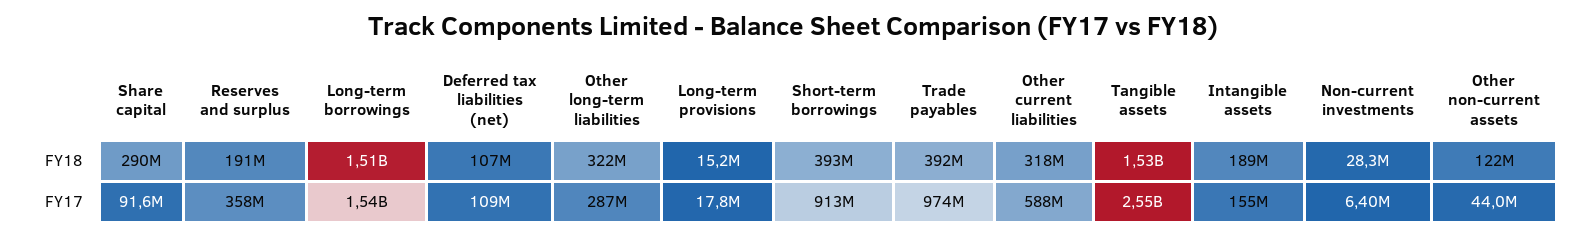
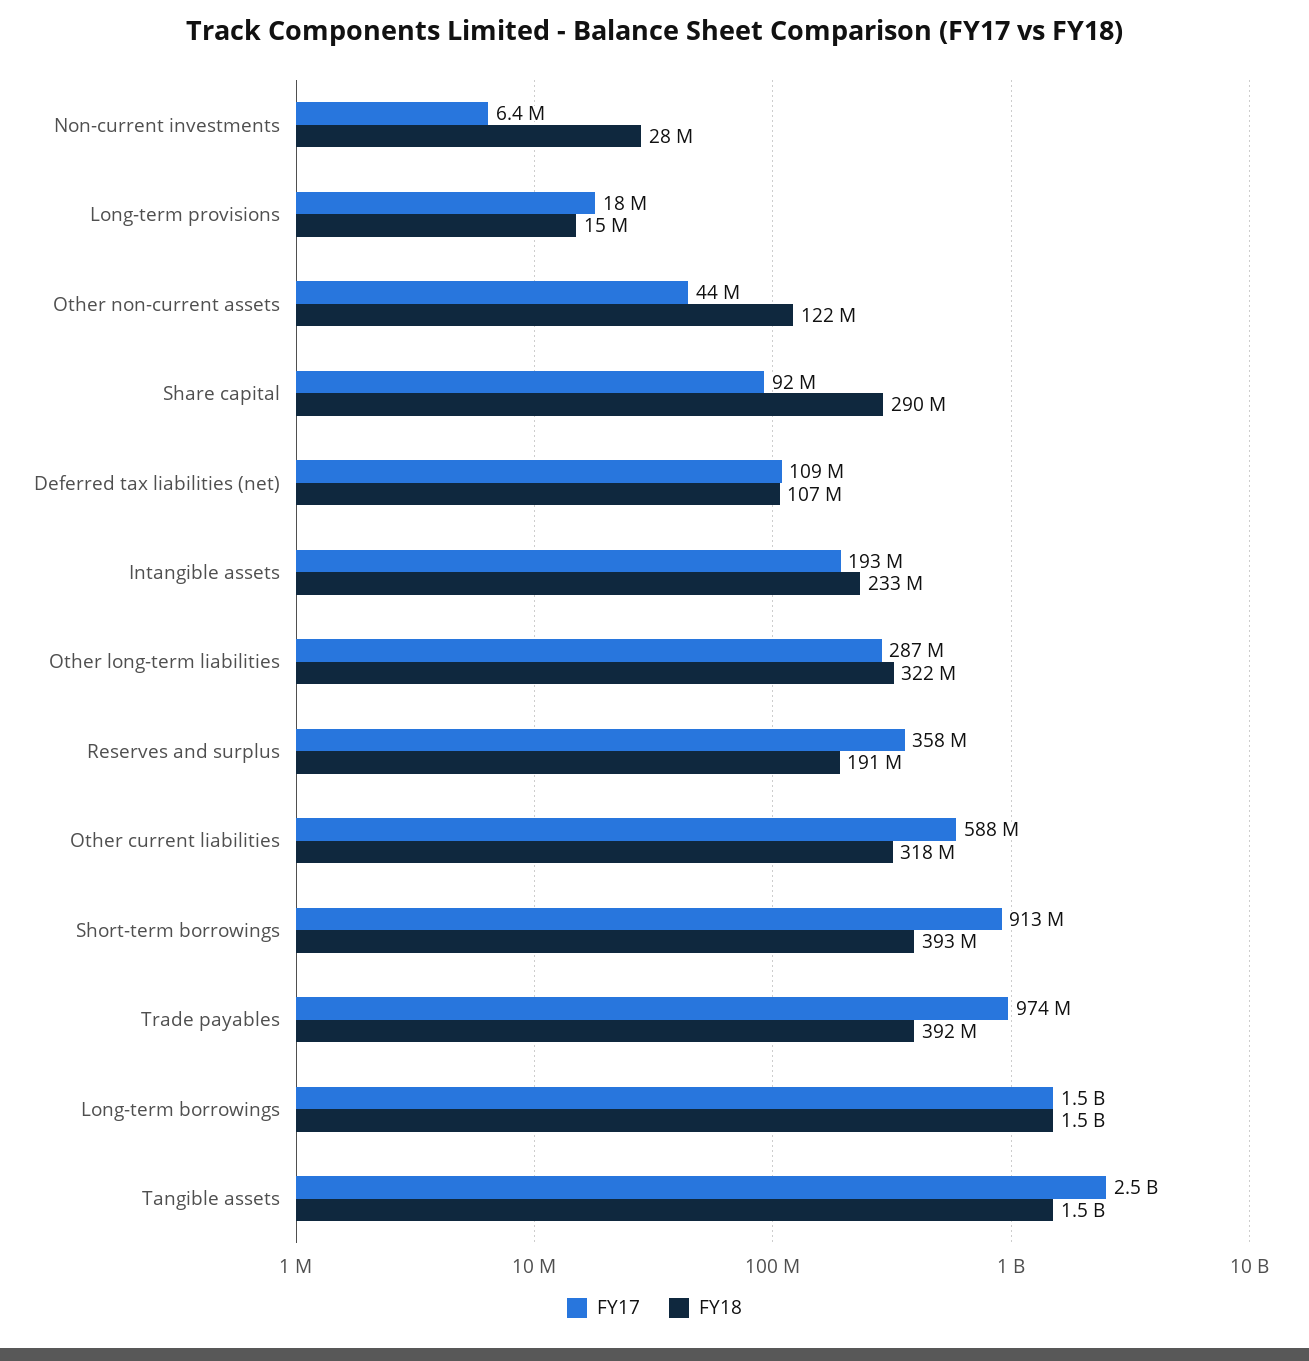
FY18, Intangible assets: 189000000 -> 233000000
FY17, Intangible assets: 155000000 -> 193000000

